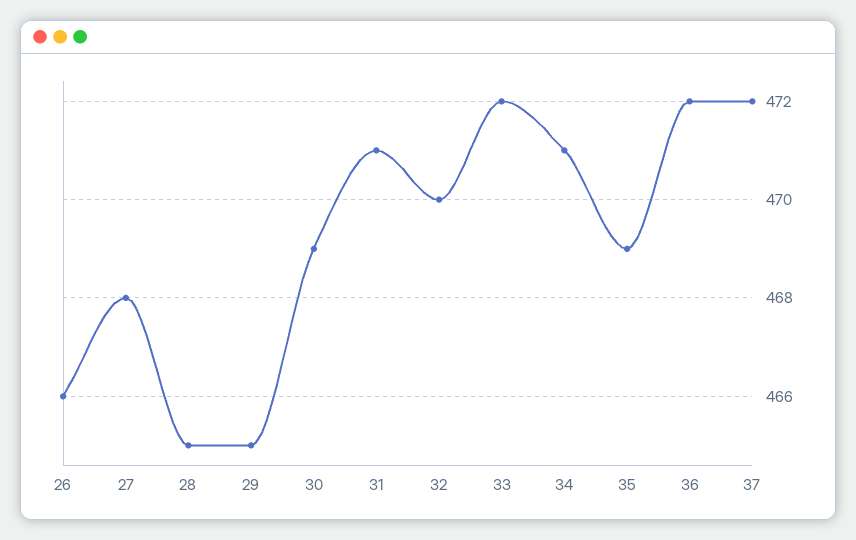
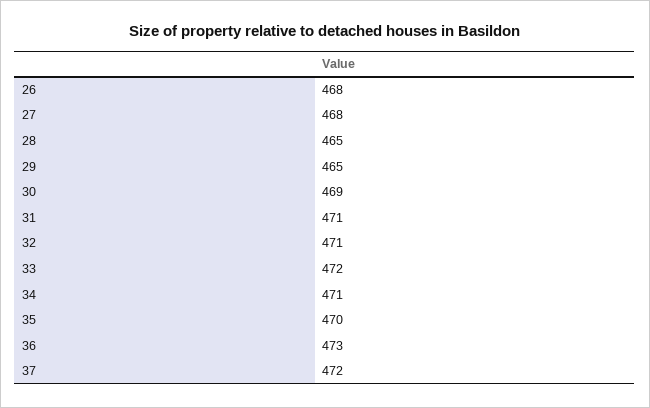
26: 466 -> 468
32: 470 -> 471
35: 469 -> 470
36: 472 -> 473

